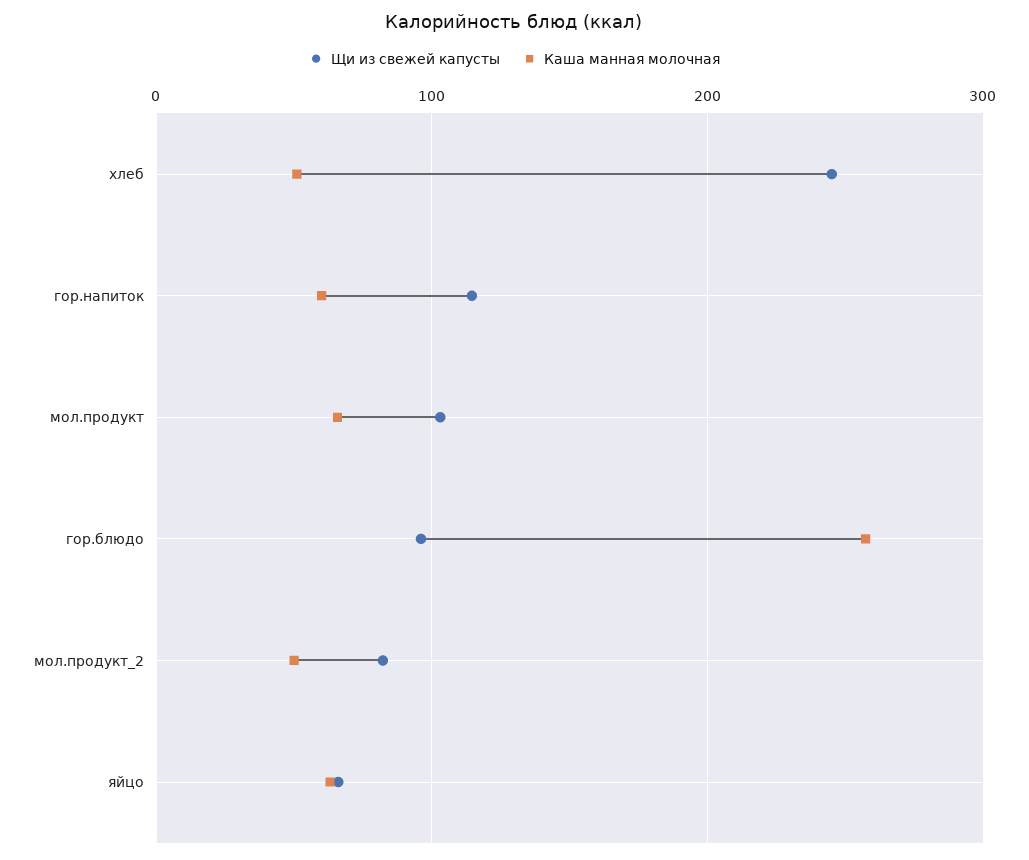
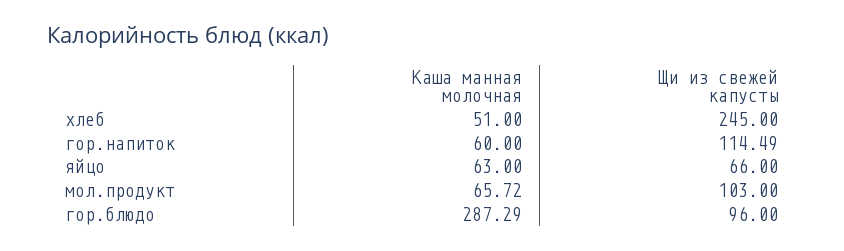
Каша манная молочная, гор.блюдо: 260 -> 287.29
Щи из свежей капусты, мол.продукт_2: 80 -> none
Каша манная молочная, мол.продукт_2: 50 -> none

